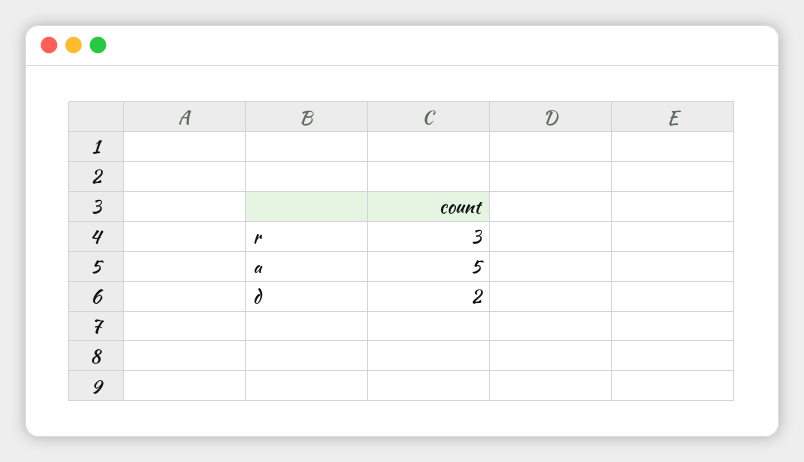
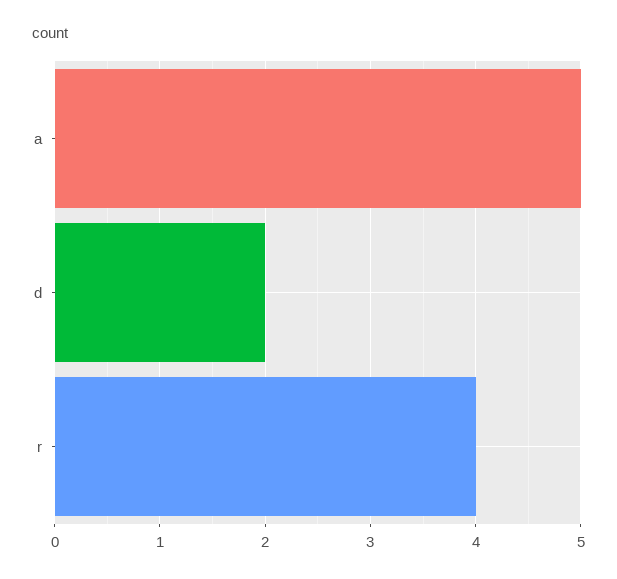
r: 3 -> 4

